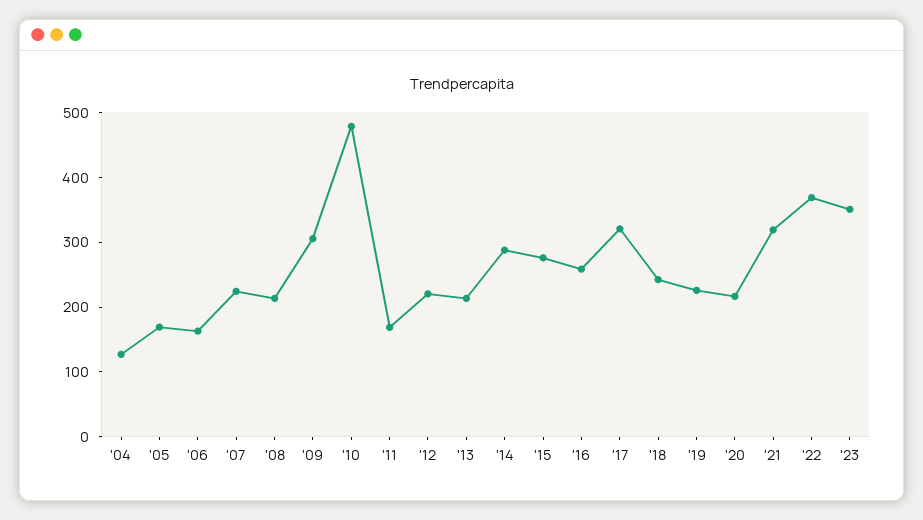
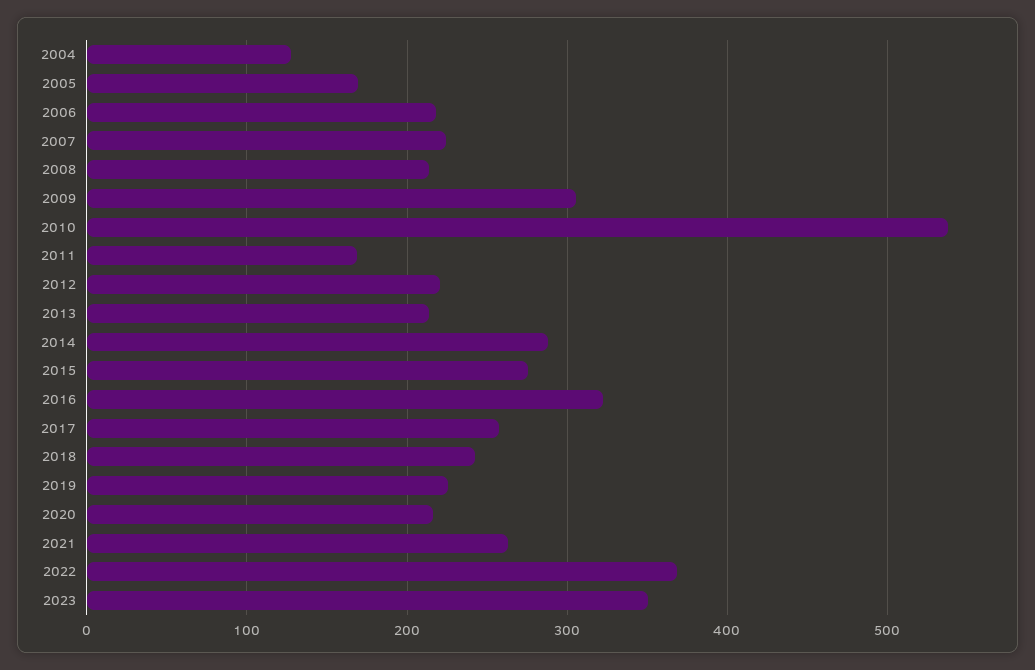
'06: 160 -> 220
'10: 480 -> 540
'16: 260 -> 320
'17: 320 -> 260
'21: 320 -> 260

